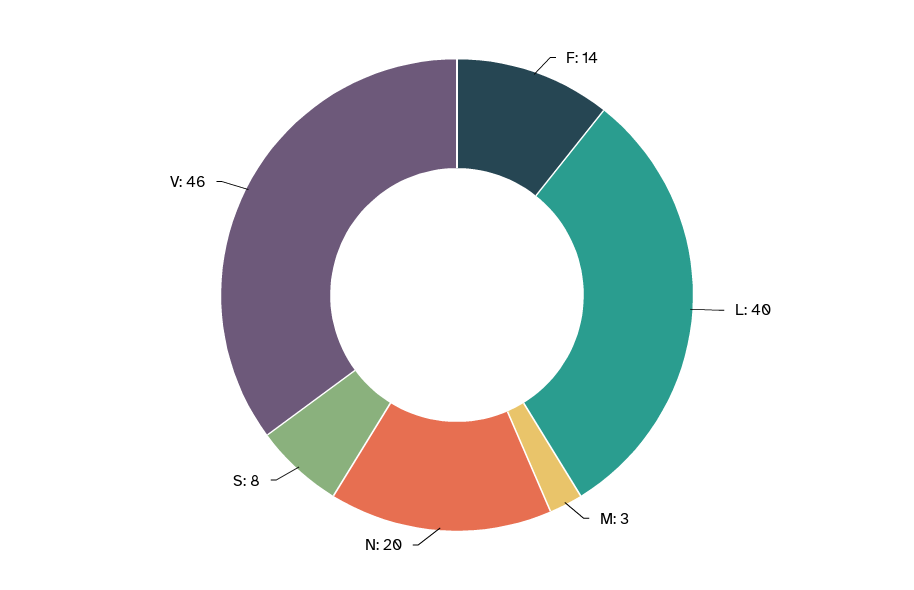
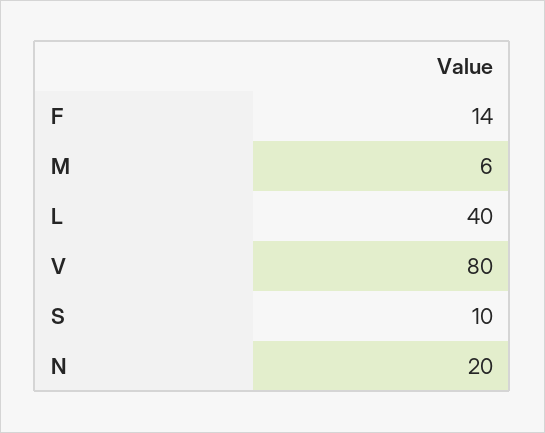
M: 3 -> 6
S: 8 -> 10
V: 46 -> 80

